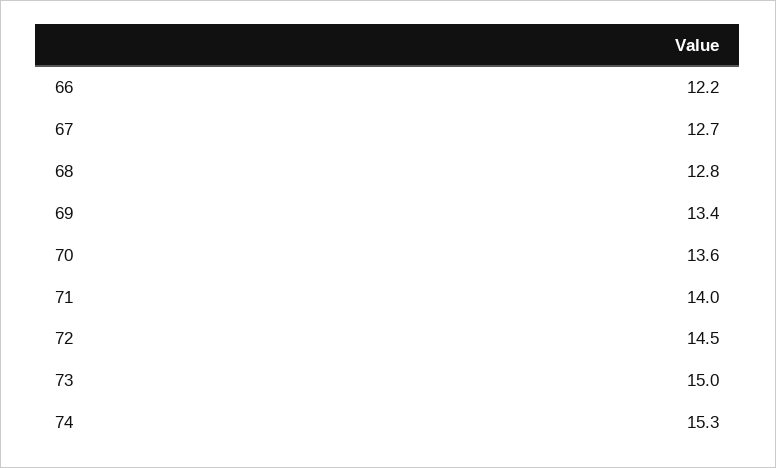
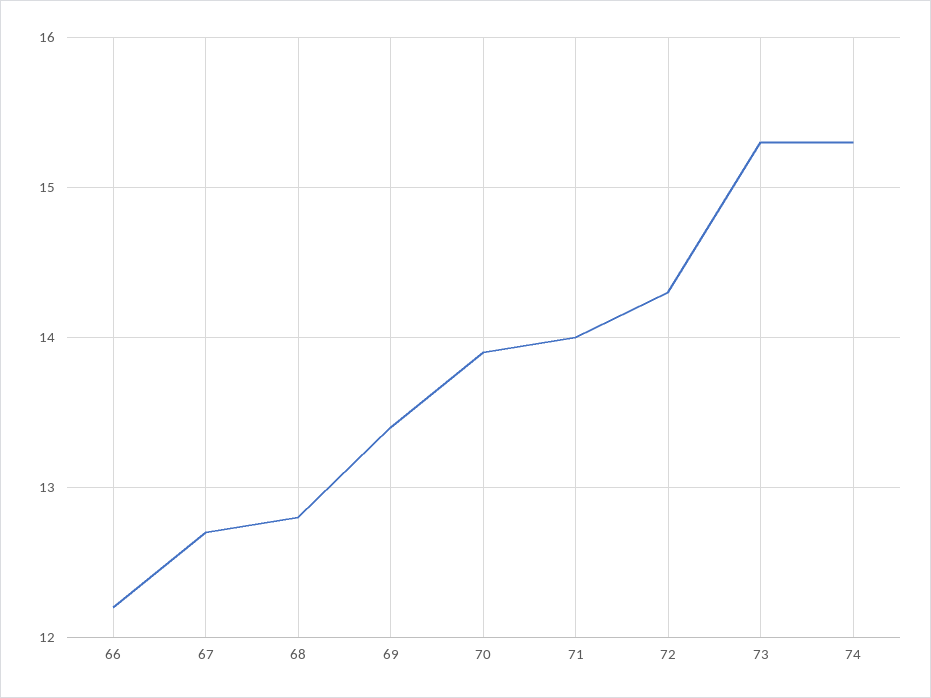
70: 13.6 -> 13.9
72: 14.5 -> 14.3
73: 15 -> 15.3

